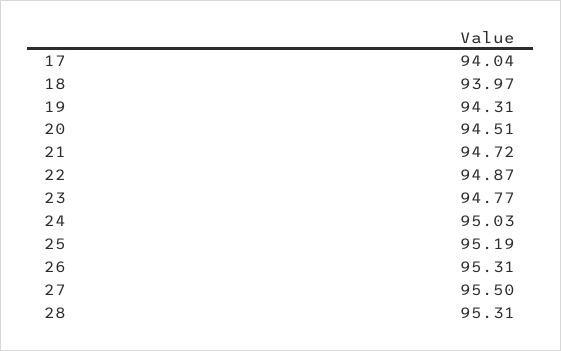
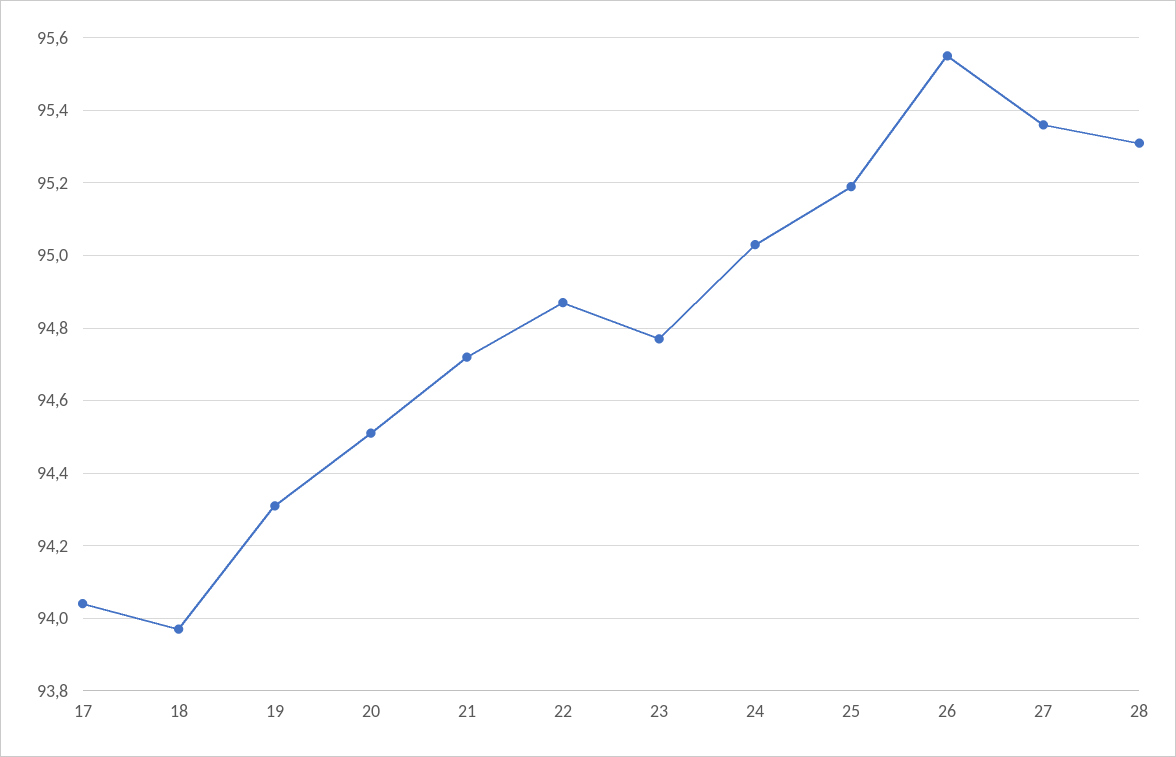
26: 95.31 -> 95.55
27: 95.5 -> 95.35

